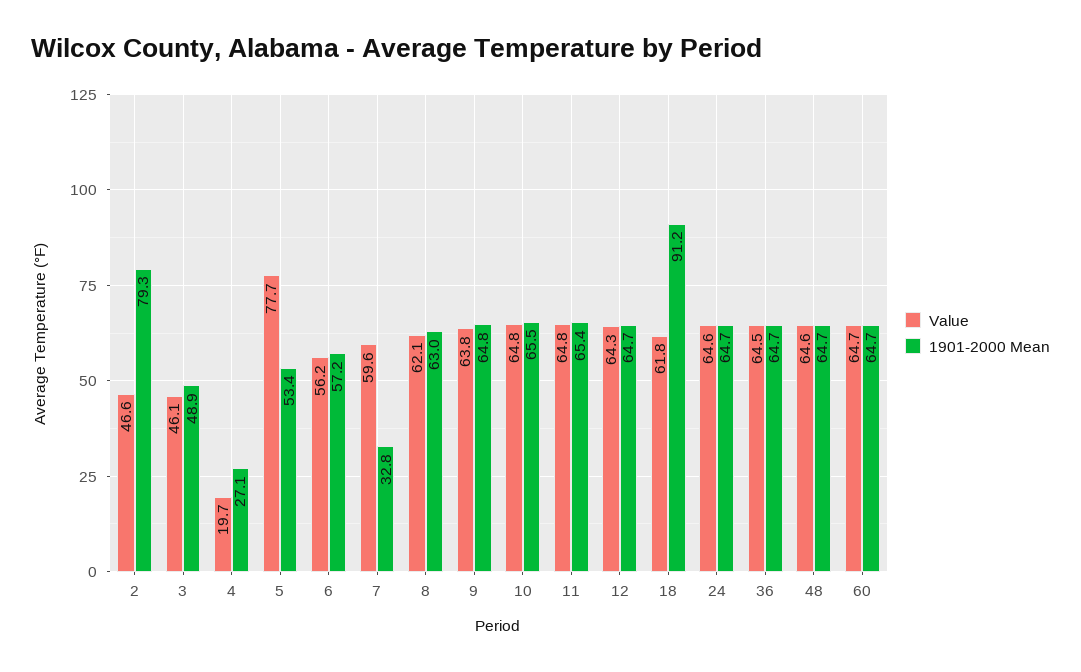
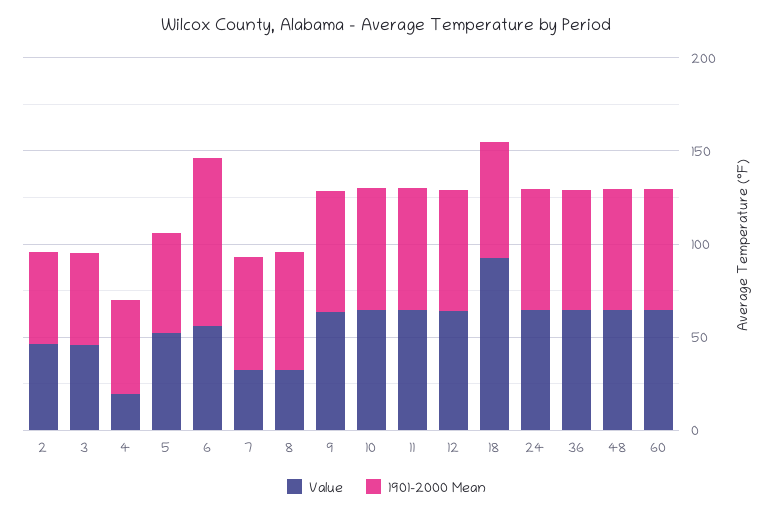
1901-2000 Mean, 2: 79.3 -> 50
1901-2000 Mean, 4: 27.1 -> 50
Value, 5: 77.7 -> 50
1901-2000 Mean, 6: 57.2 -> 90
Value, 7: 59.6 -> 30
1901-2000 Mean, 7: 32.8 -> 60
Value, 8: 62.1 -> 30
Value, 18: 61.8 -> 90
1901-2000 Mean, 18: 91.2 -> 60

